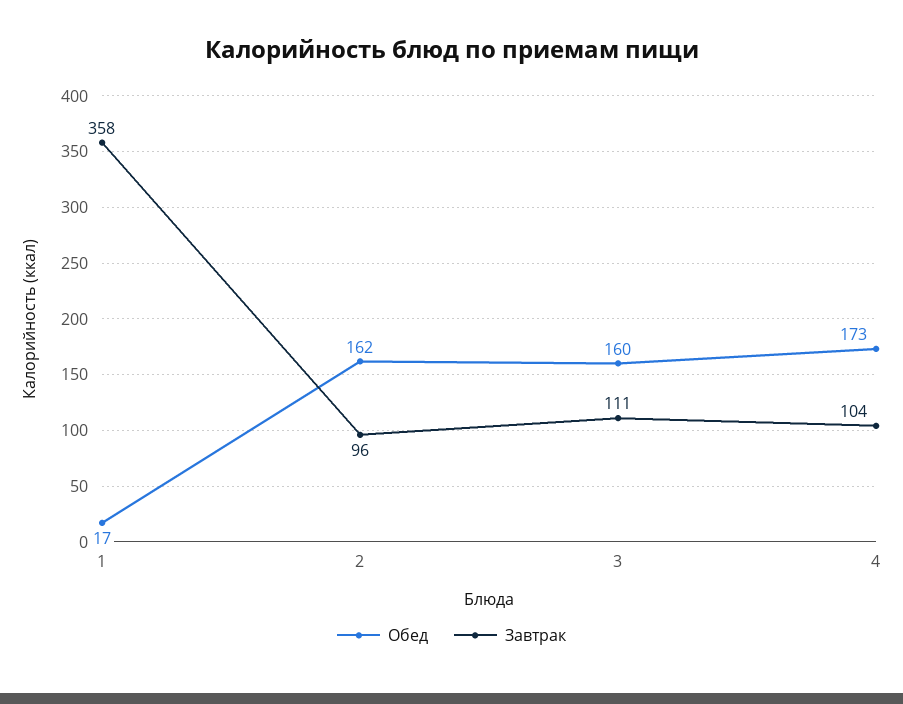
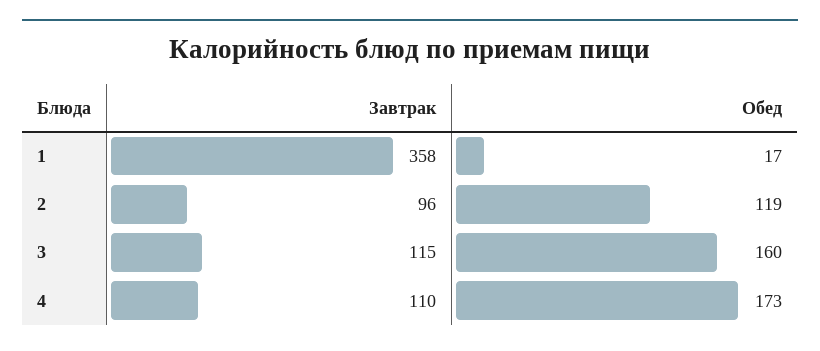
Обед, 2: 162 -> 119
Завтрак, 3: 111 -> 115
Завтрак, 4: 104 -> 110

